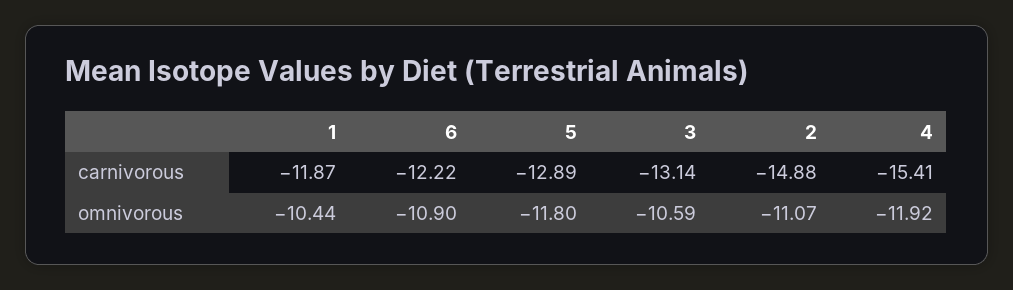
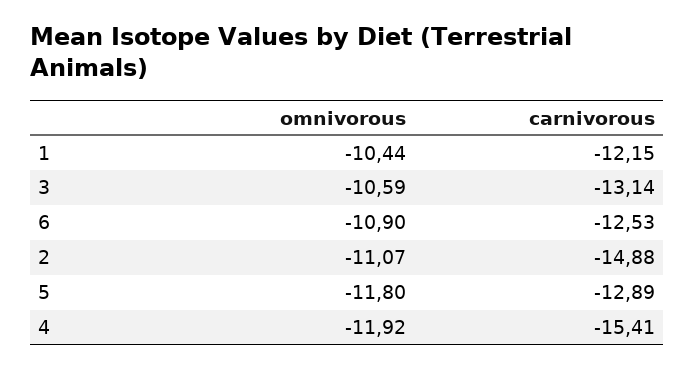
1, carnivorous: -11.87 -> -12.15
6, carnivorous: -12.22 -> -12.53

